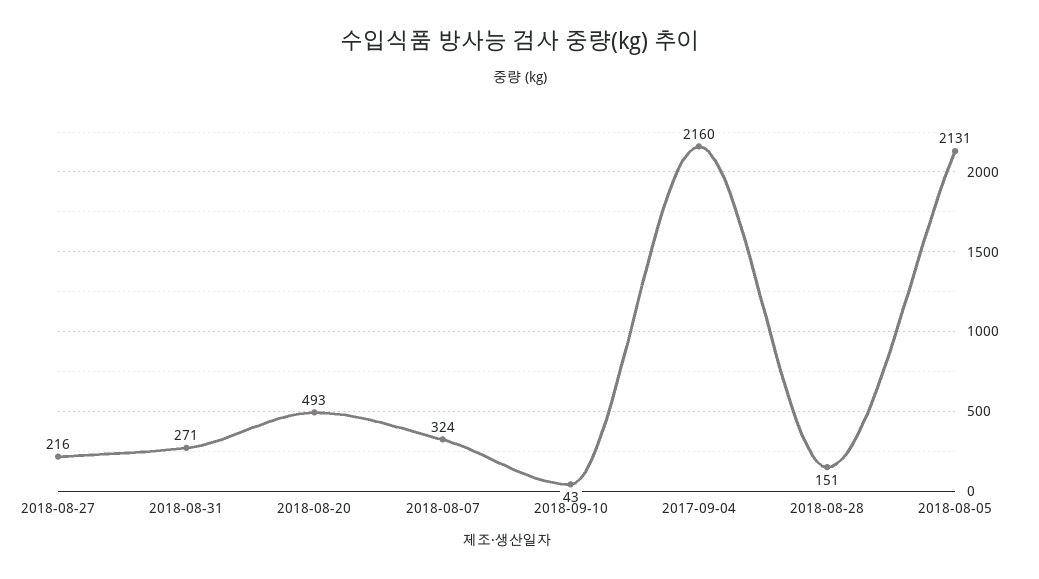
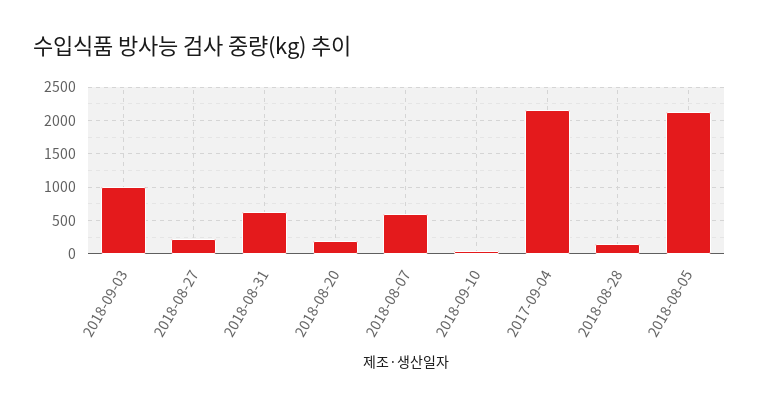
2018-08-31: 271 -> 600
2018-08-20: 493 -> 200
2018-08-07: 324 -> 600
2018-09-03: none -> 1000

